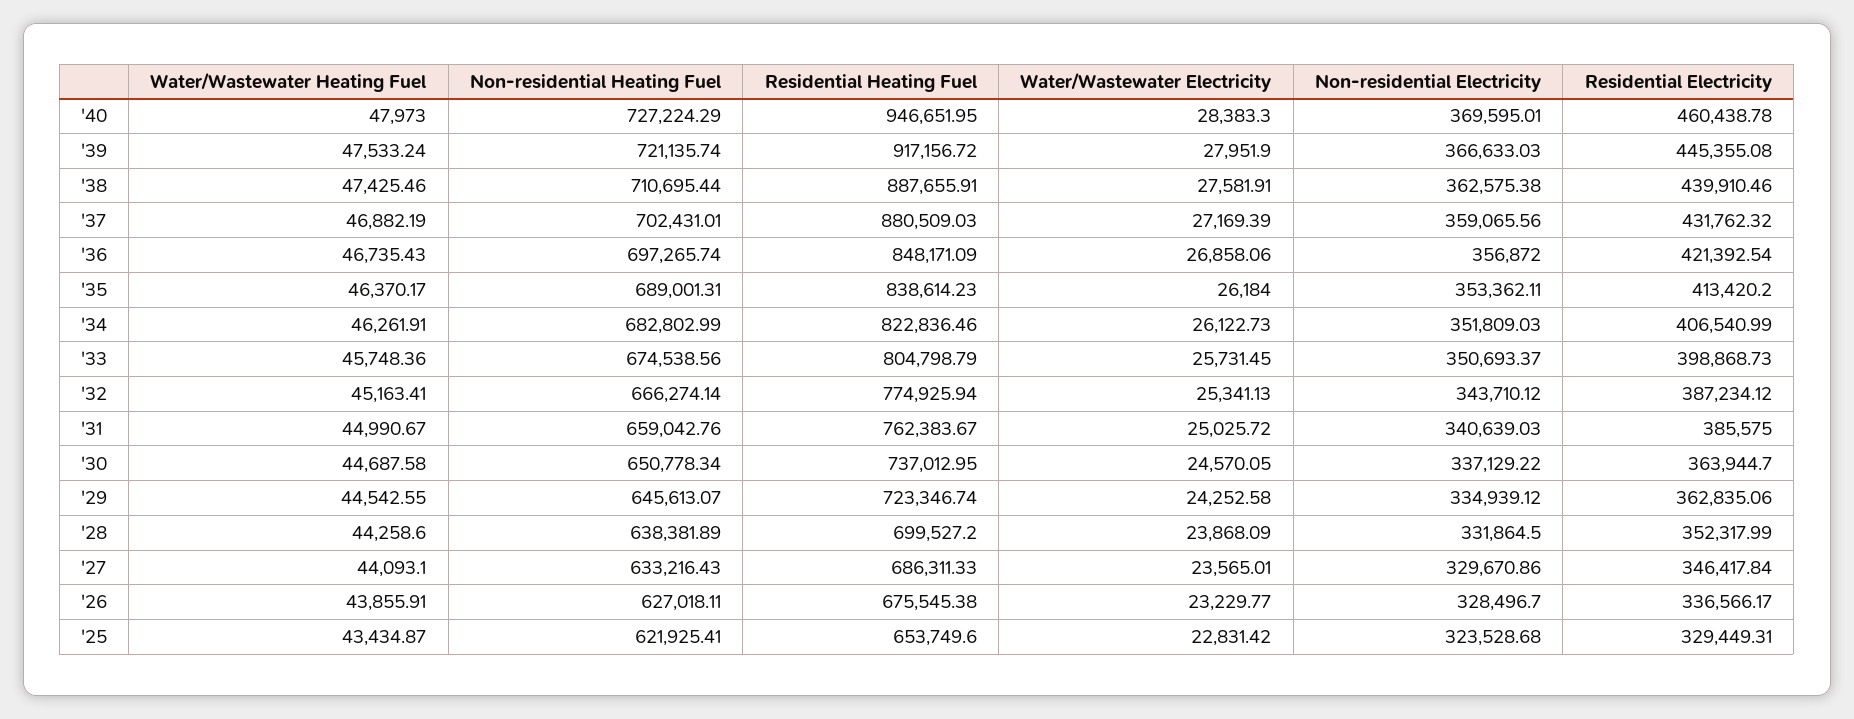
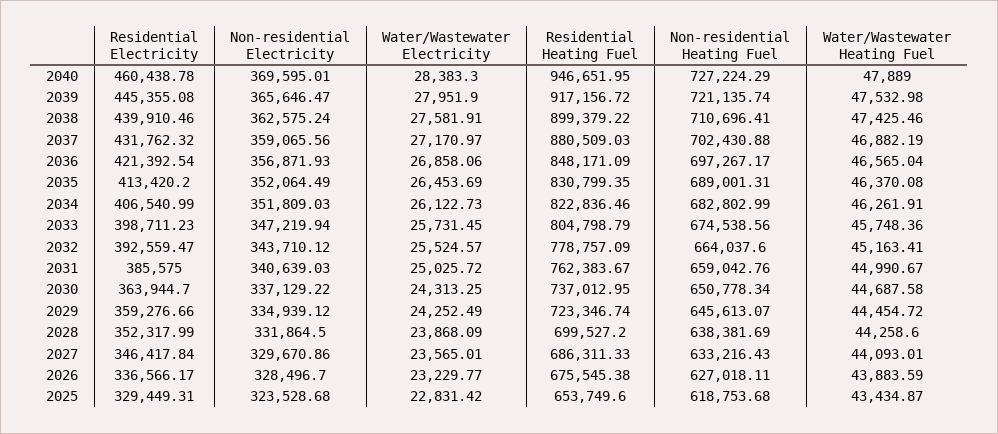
Water/Wastewater Heating Fuel, '40: 47973 -> 47889
Water/Wastewater Heating Fuel, '39: 47533.24 -> 47532.98
Non-residential Electricity, '39: 366633.03 -> 365646.47
Non-residential Heating Fuel, '38: 710695.44 -> 710696.41
Residential Heating Fuel, '38: 887655.91 -> 899379.22
Non-residential Electricity, '38: 362575.38 -> 362575.24
Non-residential Heating Fuel, '37: 702431.01 -> 702430.88
Water/Wastewater Electricity, '37: 27169.39 -> 27170.97
Water/Wastewater Heating Fuel, '36: 46735.43 -> 46565.04
Non-residential Heating Fuel, '36: 697265.74 -> 697267.17
Non-residential Electricity, '36: 356872 -> 356871.93
Water/Wastewater Heating Fuel, '35: 46370.17 -> 46370.08
Residential Heating Fuel, '35: 838614.23 -> 830799.35
Water/Wastewater Electricity, '35: 26184 -> 26453.69
Non-residential Electricity, '35: 353362.11 -> 352064.49
Non-residential Electricity, '33: 350693.37 -> 347219.94
Residential Electricity, '33: 398868.73 -> 398711.23
Non-residential Heating Fuel, '32: 666274.14 -> 664037.6
Residential Heating Fuel, '32: 774925.94 -> 778757.09
Water/Wastewater Electricity, '32: 25341.13 -> 25524.57
Residential Electricity, '32: 387234.12 -> 392559.47
Water/Wastewater Electricity, '30: 24570.05 -> 24313.25
Water/Wastewater Heating Fuel, '29: 44542.55 -> 44454.72
Water/Wastewater Electricity, '29: 24252.58 -> 24252.49
Residential Electricity, '29: 362835.06 -> 359276.66
Non-residential Heating Fuel, '28: 638381.89 -> 638381.69
Water/Wastewater Heating Fuel, '27: 44093.1 -> 44093.01
Water/Wastewater Heating Fuel, '26: 43855.91 -> 43883.59
Non-residential Heating Fuel, '25: 621925.41 -> 618753.68

